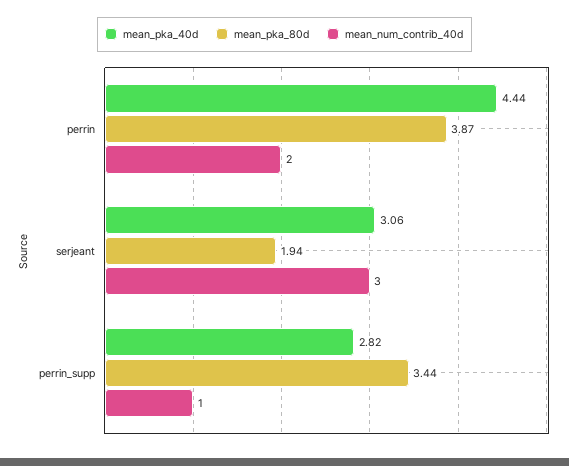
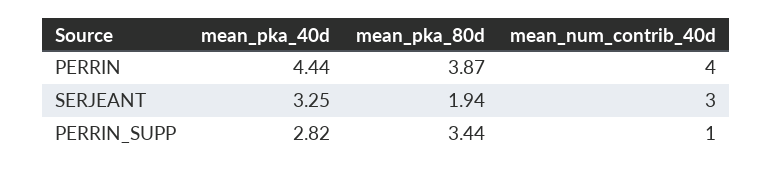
mean_num_contrib_40d, perrin: 2 -> 4
mean_pka_40d, serjeant: 3.06 -> 3.25

